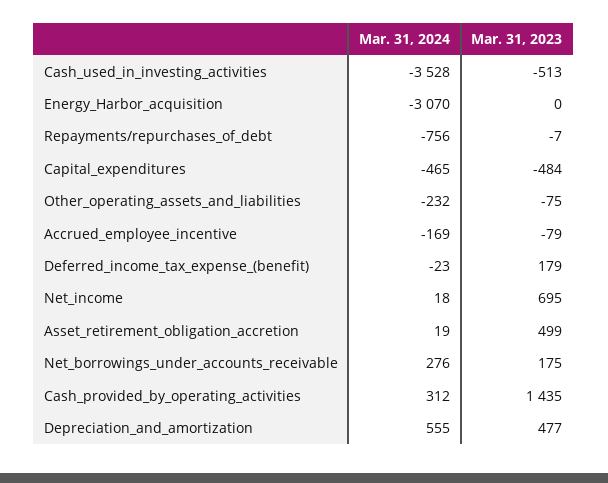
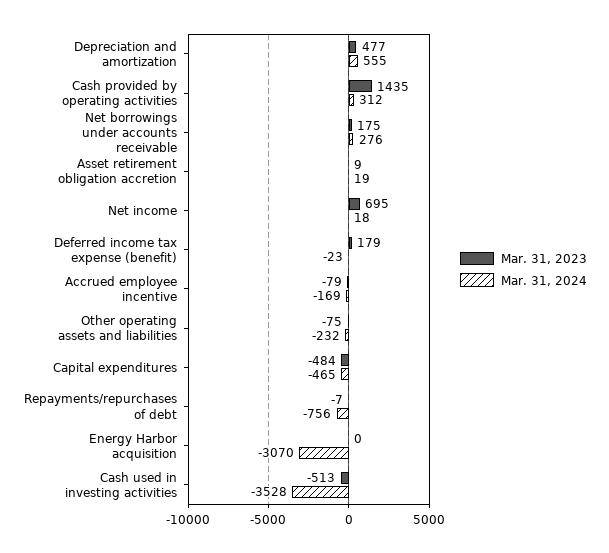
Mar. 31, 2023, Asset_retirement_obligation_accretion: 499 -> 9

